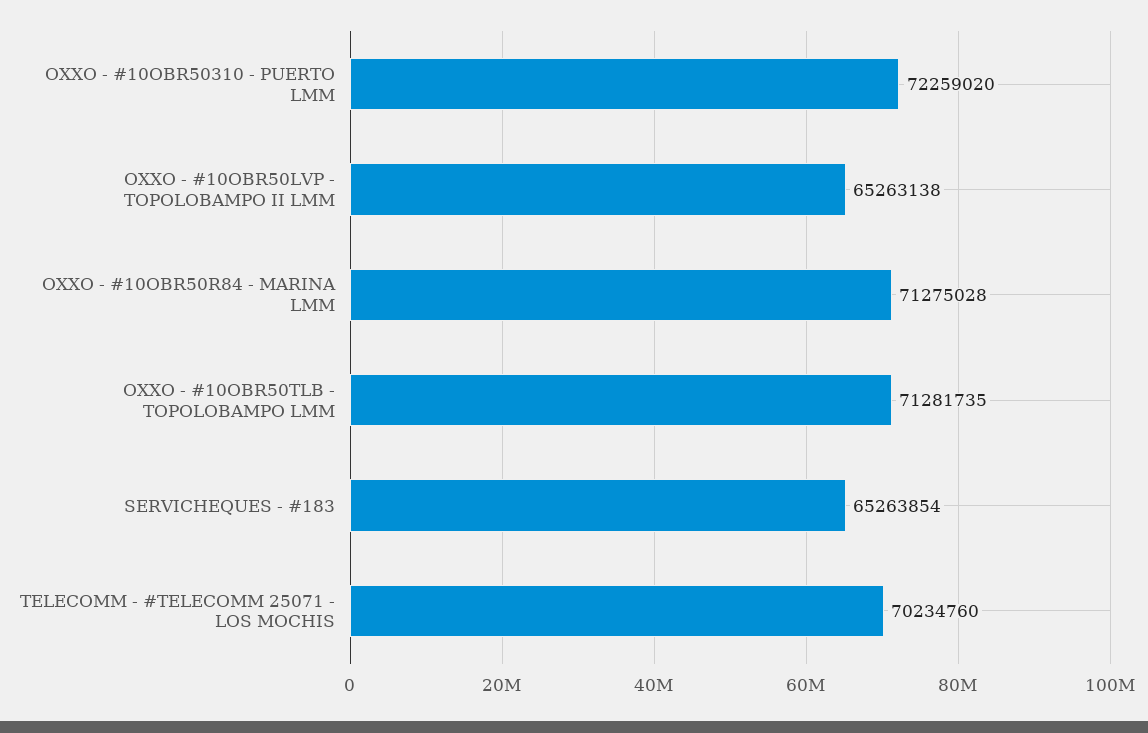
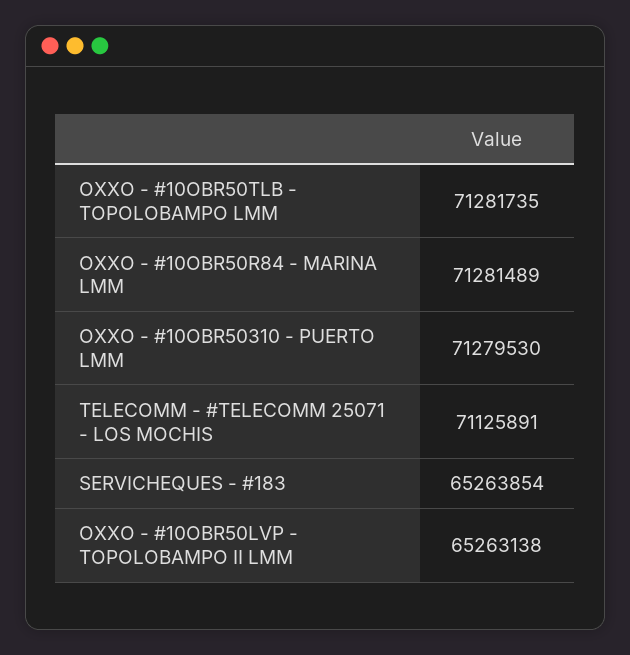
OXXO - #10OBR50310 - PUERTO LMM: 72259020 -> 71279530
OXXO - #10OBR50R84 - MARINA LMM: 71275028 -> 71281489
TELECOMM - #TELECOMM 25071 - LOS MOCHIS: 70234760 -> 71125891

